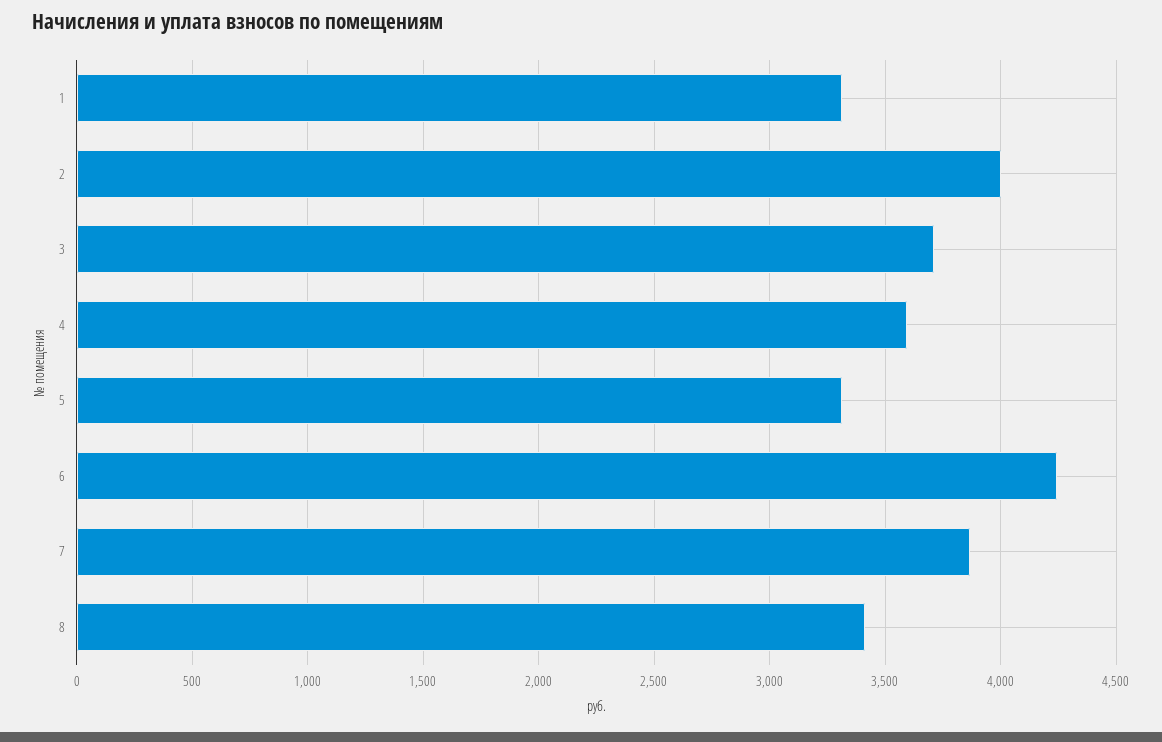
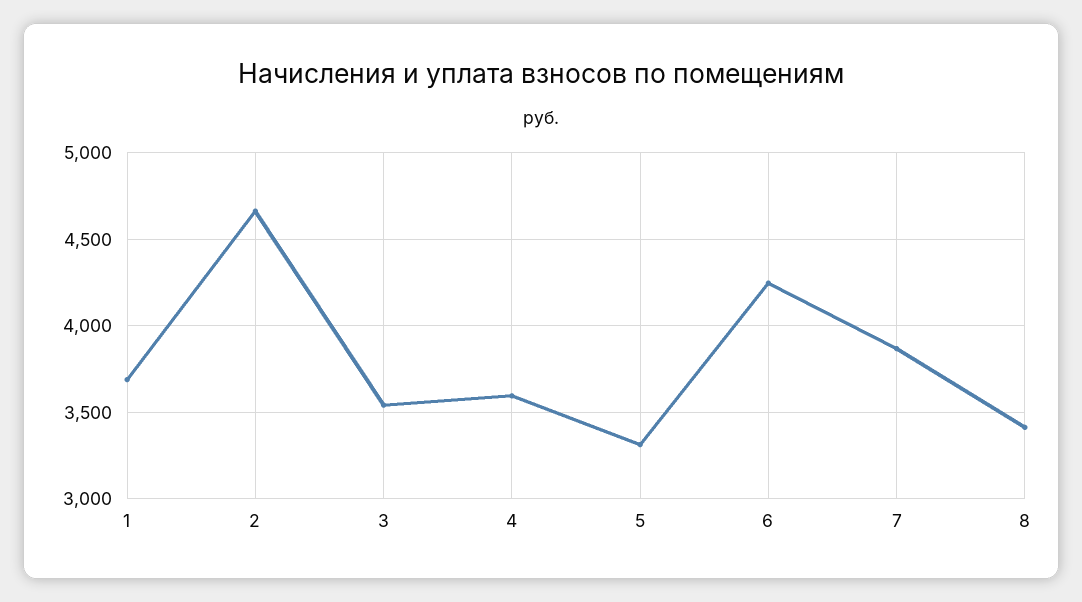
1: 3300 -> 3700
2: 4000 -> 4650
3: 3700 -> 3550

